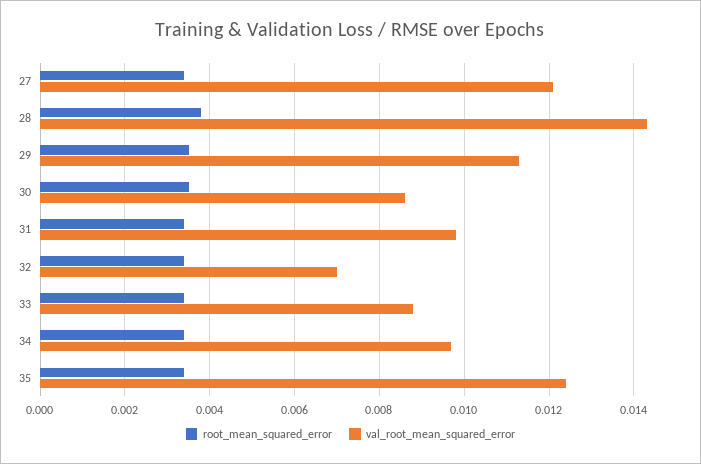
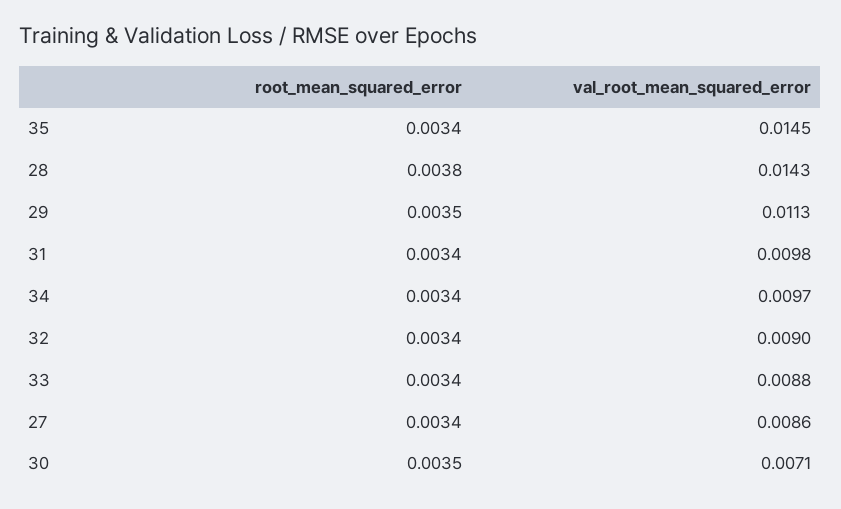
val_root_mean_squared_error, 27: 0.012 -> 0.0086
val_root_mean_squared_error, 30: 0.0085 -> 0.0071
val_root_mean_squared_error, 32: 0.007 -> 0.009
val_root_mean_squared_error, 35: 0.0125 -> 0.0145

